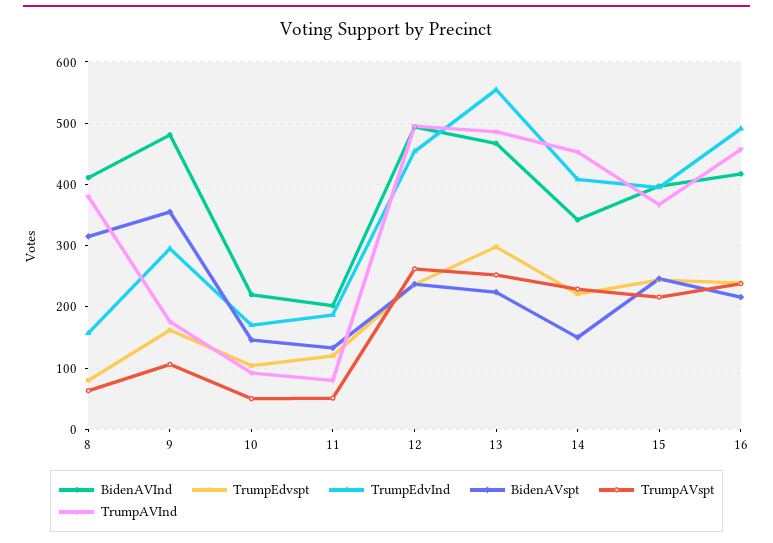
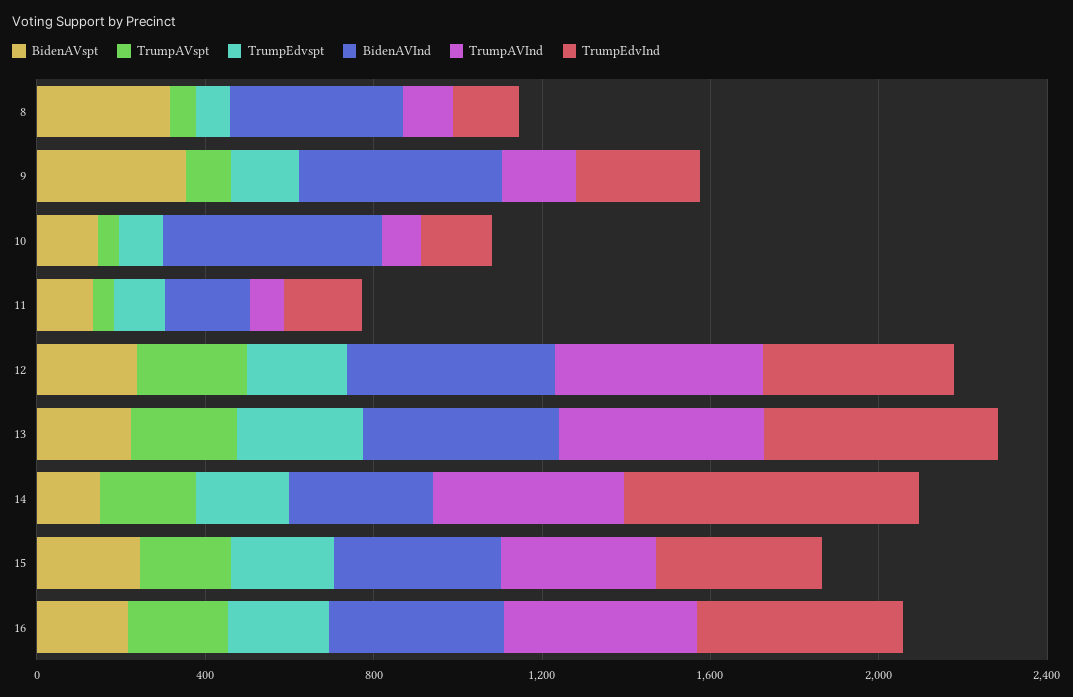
TrumpAVInd, 8: 380 -> 100
BidenAVInd, 10: 220 -> 500
TrumpEdvInd, 14: 410 -> 700

